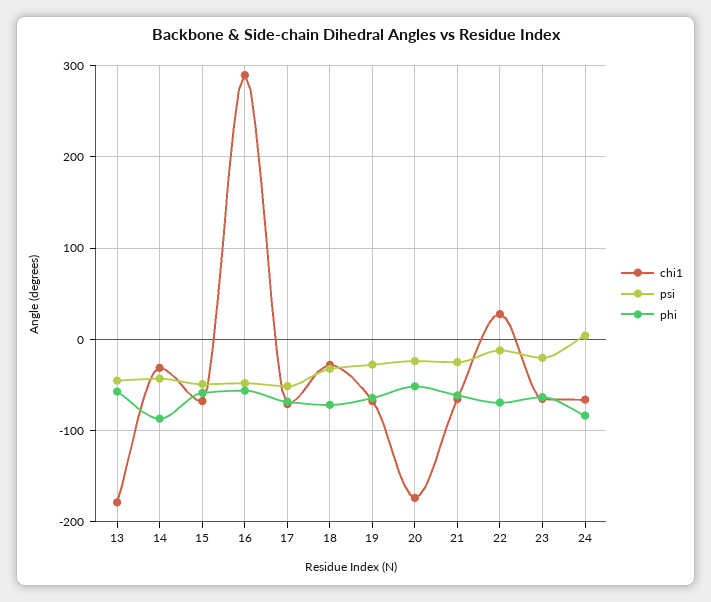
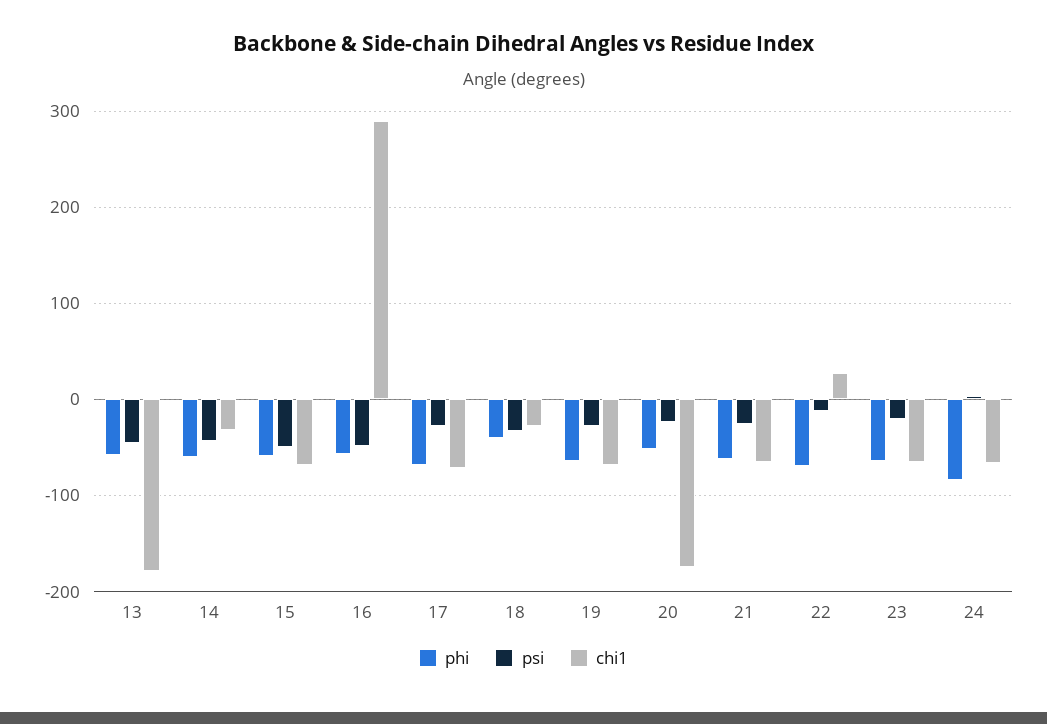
phi, 14: -90 -> -60
psi, 17: -50 -> -30
phi, 18: -70 -> -40

